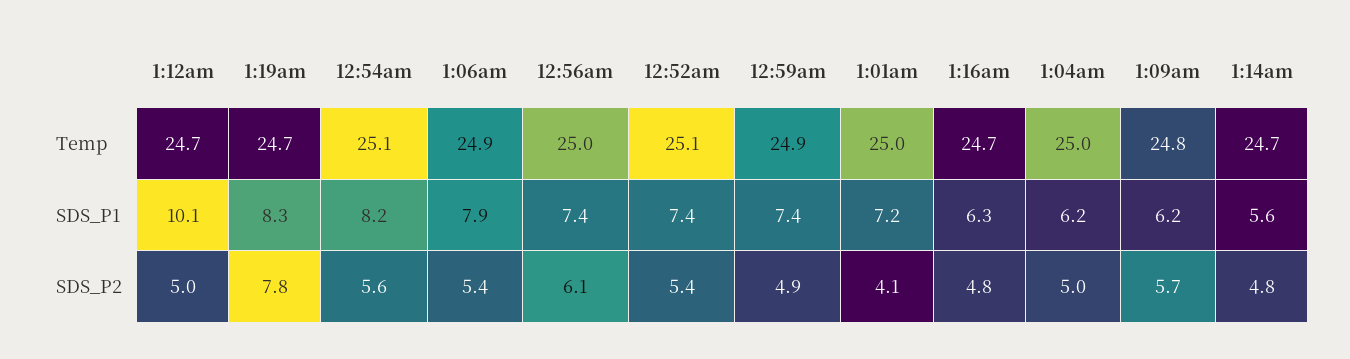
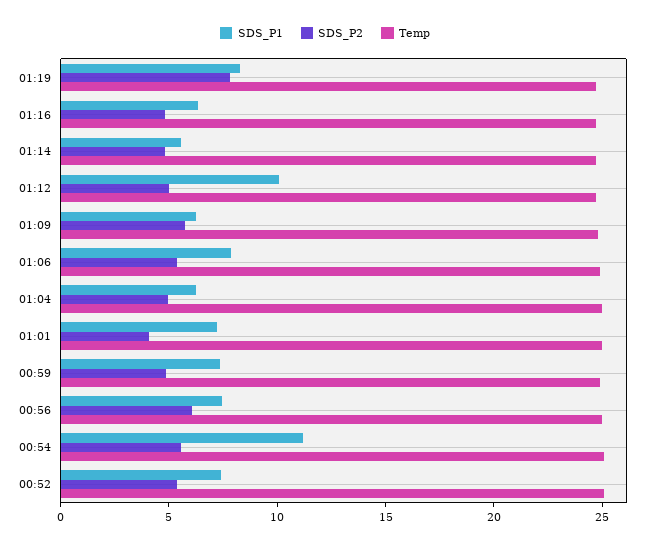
SDS_P1, 12:54am: 8.2 -> 11

